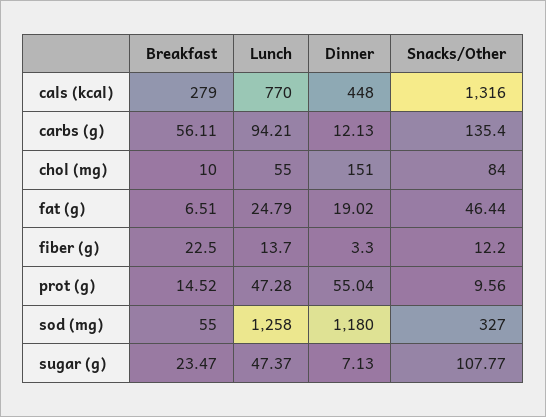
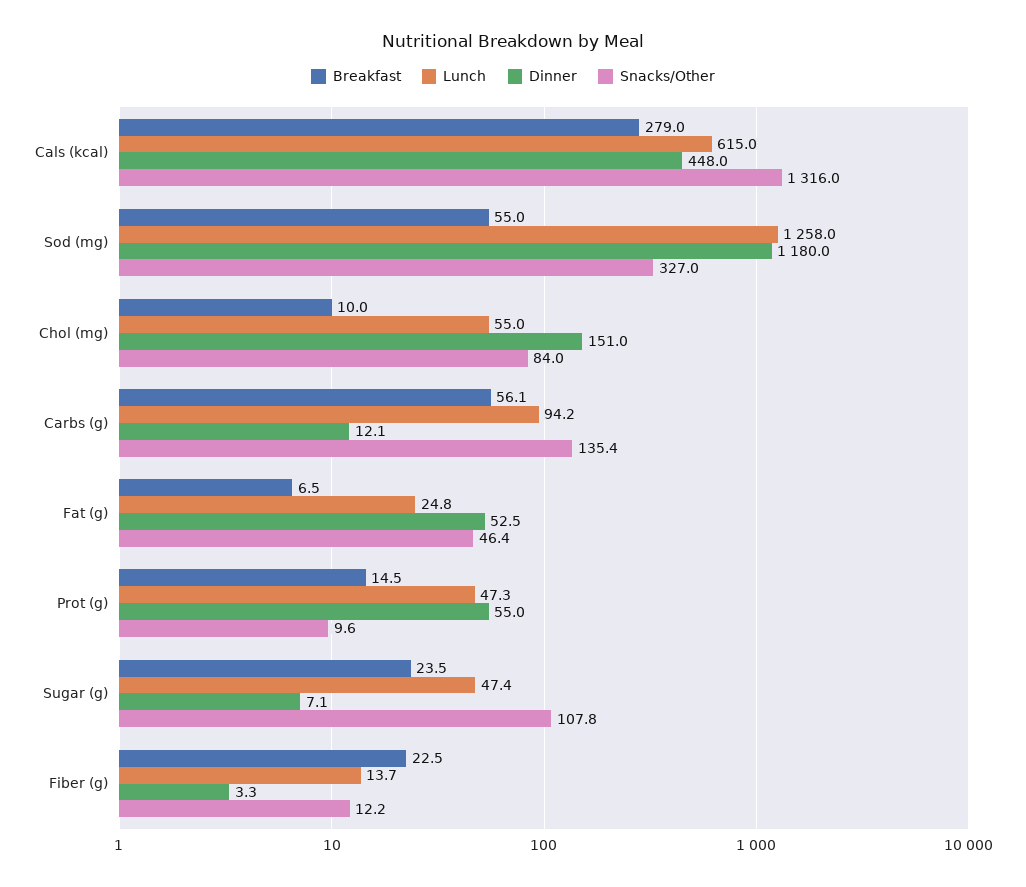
Lunch, cals (kcal): 770 -> 615
Dinner, fat (g): 19.02 -> 52.5

